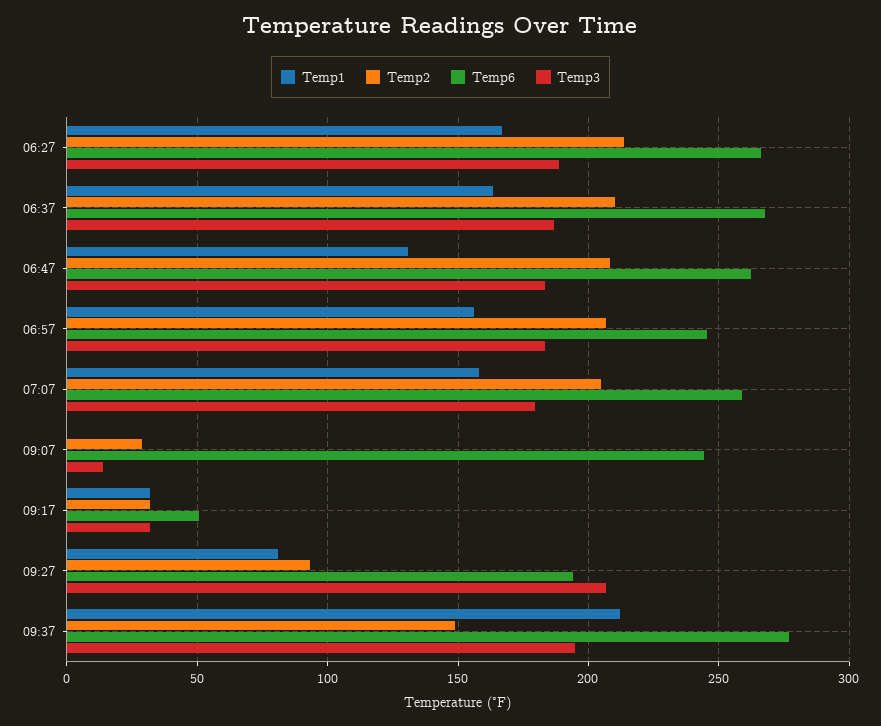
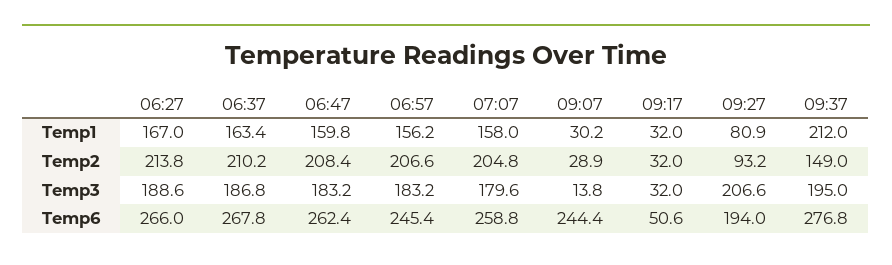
Temp1, 06:47: 130 -> 159.8
Temp1, 09:07: 0 -> 30.2

